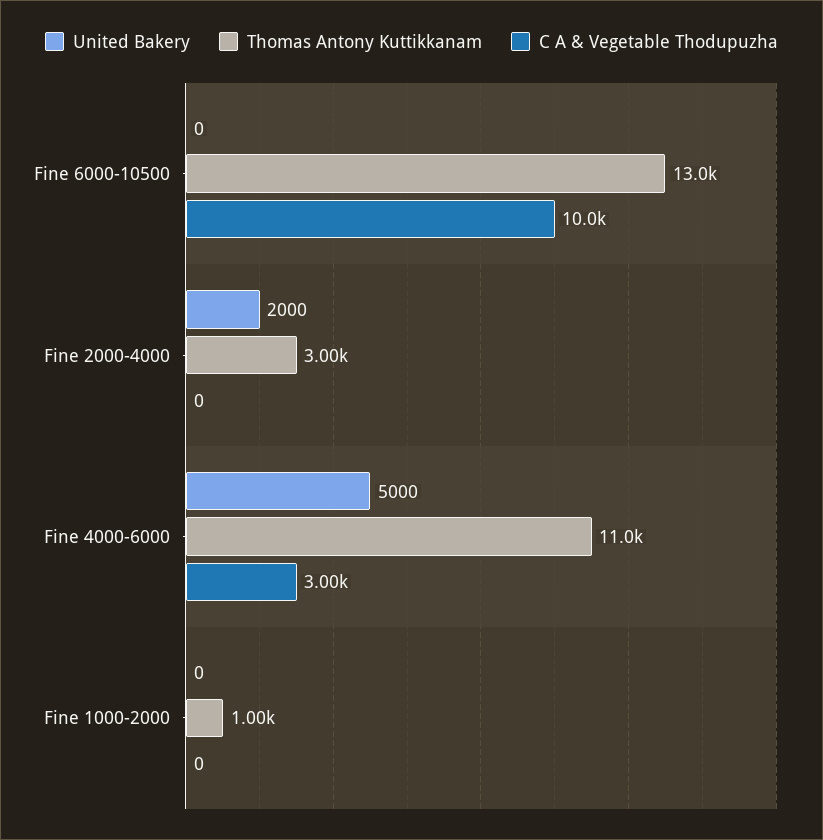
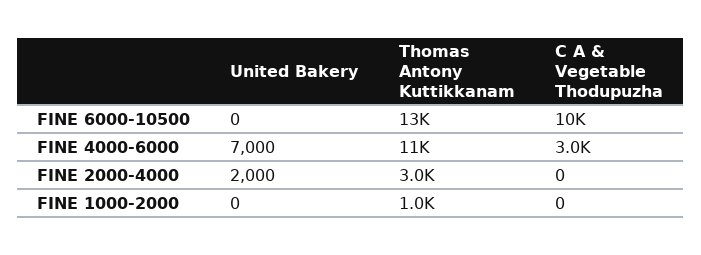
United Bakery, Fine 4000-6000: 5000 -> 7000

